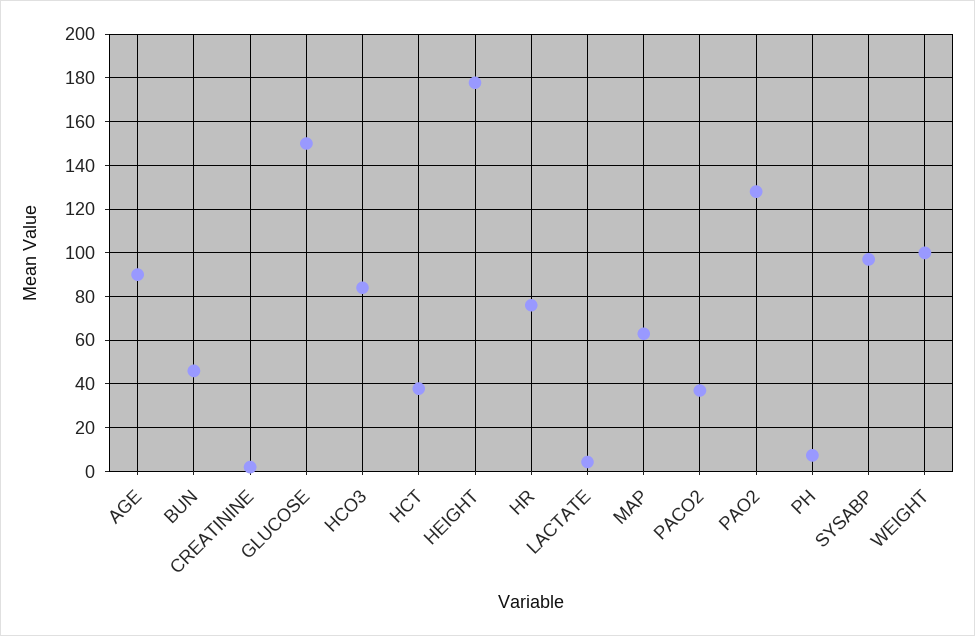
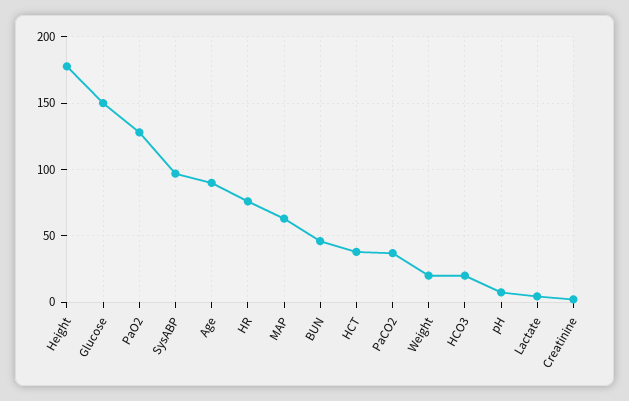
HCO3: 85 -> 20
WEIGHT: 100 -> 20

